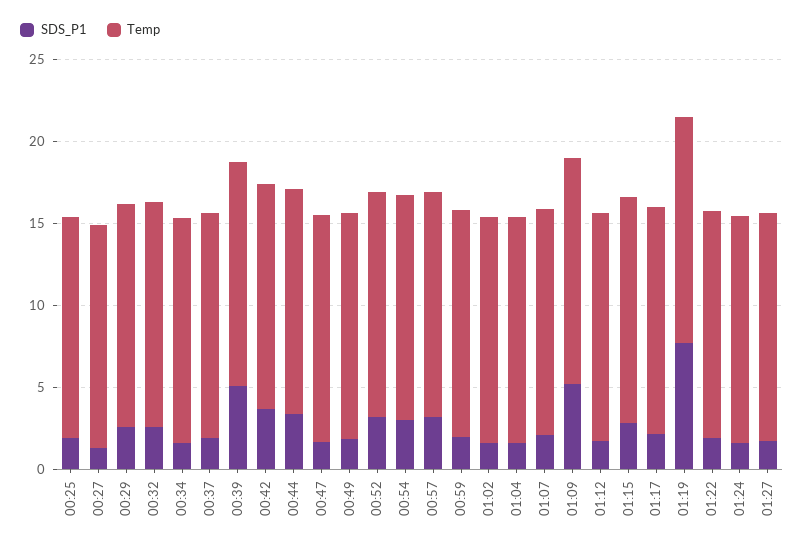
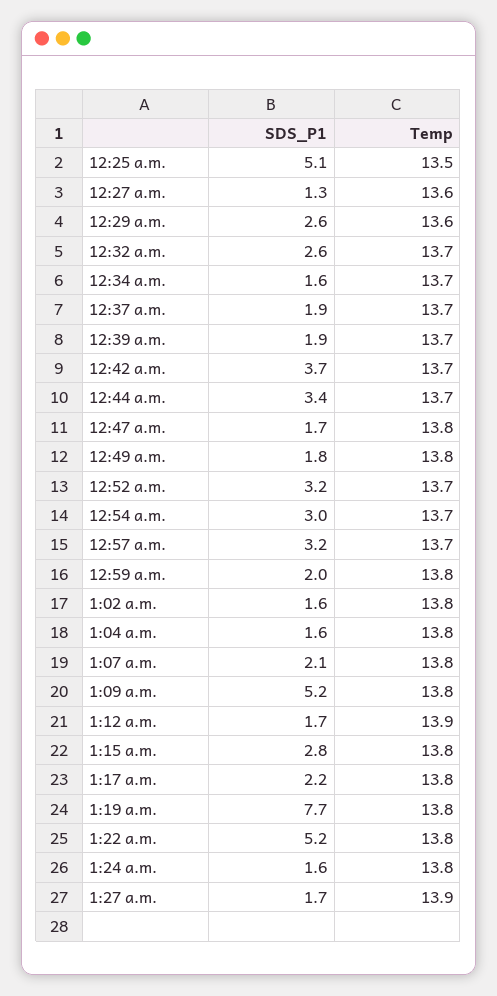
SDS_P1, 00:25: 2 -> 5.1
SDS_P1, 00:39: 5 -> 1.9
SDS_P1, 01:22: 2 -> 5.2

